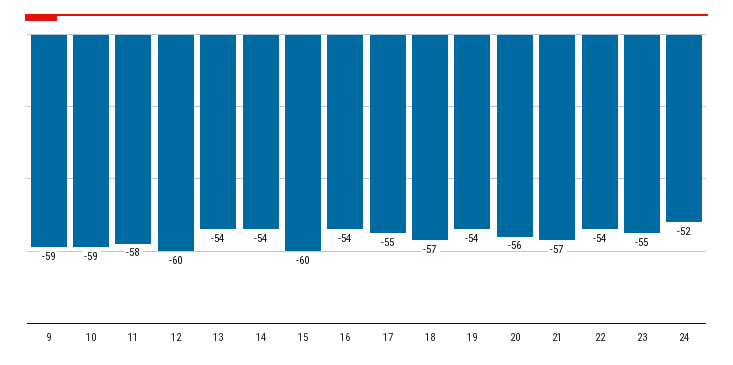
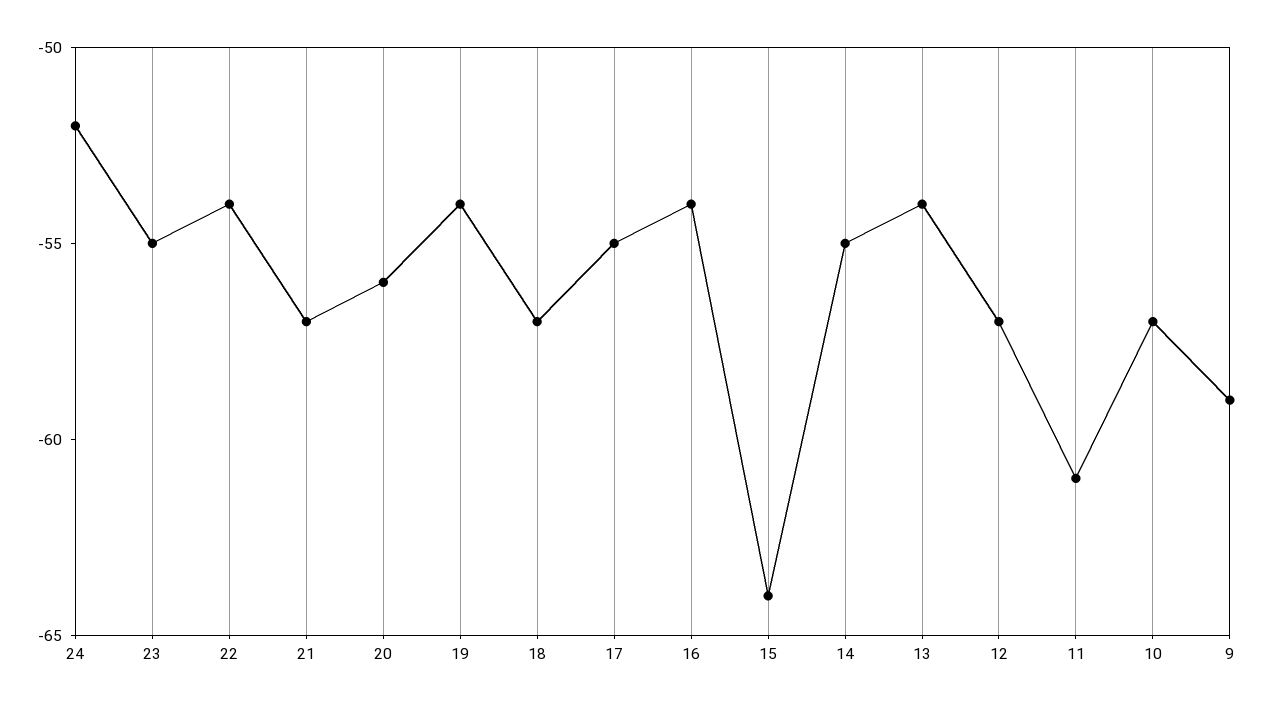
10: -59 -> -57
11: -58 -> -61
12: -60 -> -57
14: -54 -> -55
15: -60 -> -64

